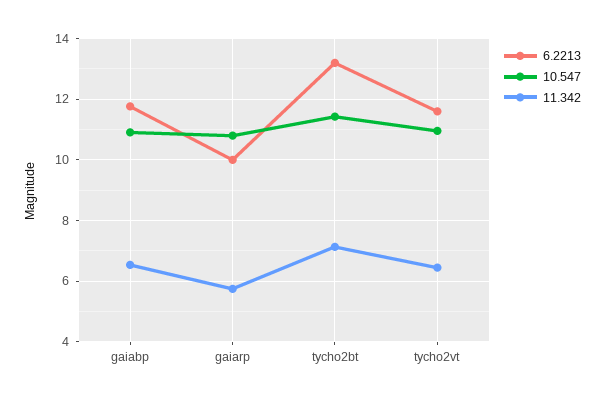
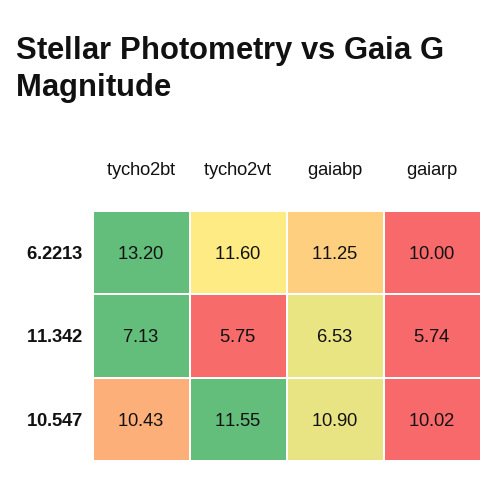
6.2213, gaiabp: 11.8 -> 11.25
10.547, gaiarp: 10.8 -> 10.02
10.547, tycho2bt: 11.4 -> 10.43
10.547, tycho2vt: 11 -> 11.55
11.342, tycho2vt: 6.4 -> 5.75

